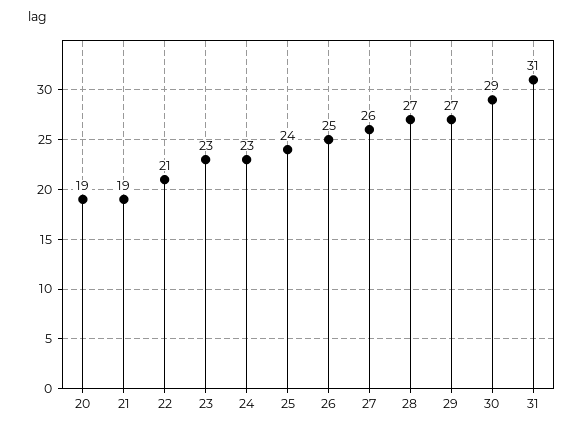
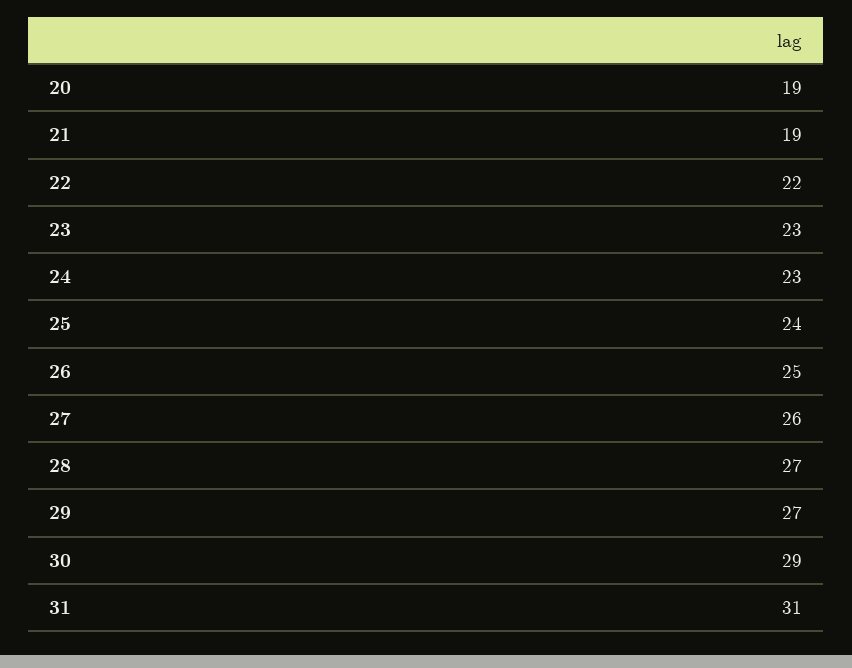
22: 21 -> 22

